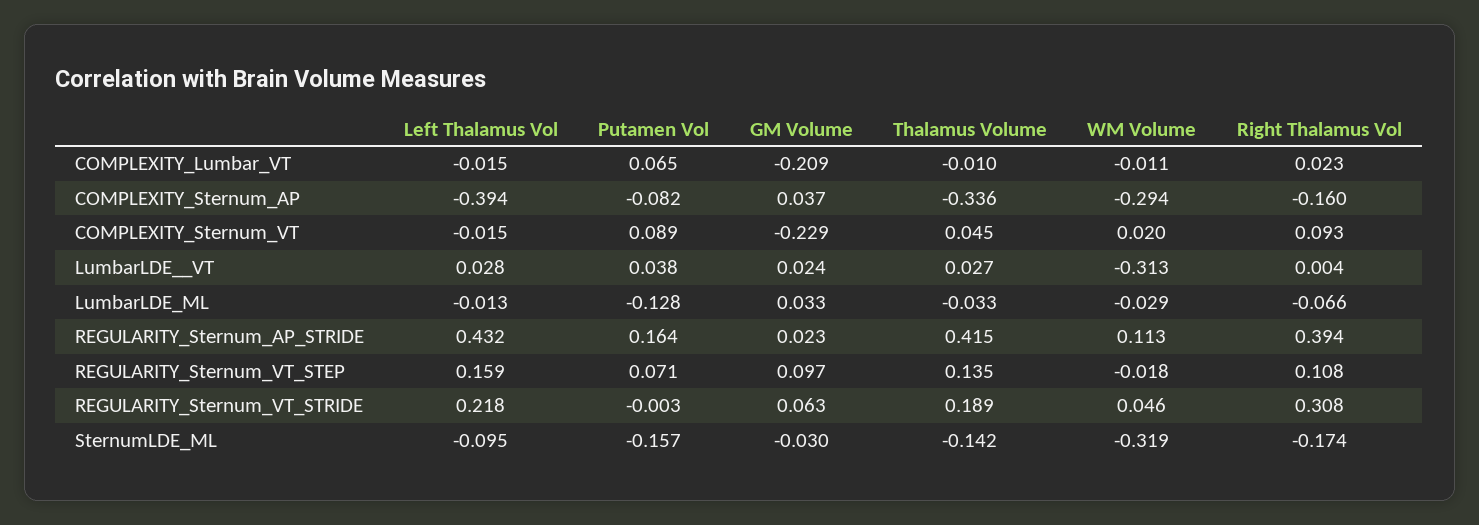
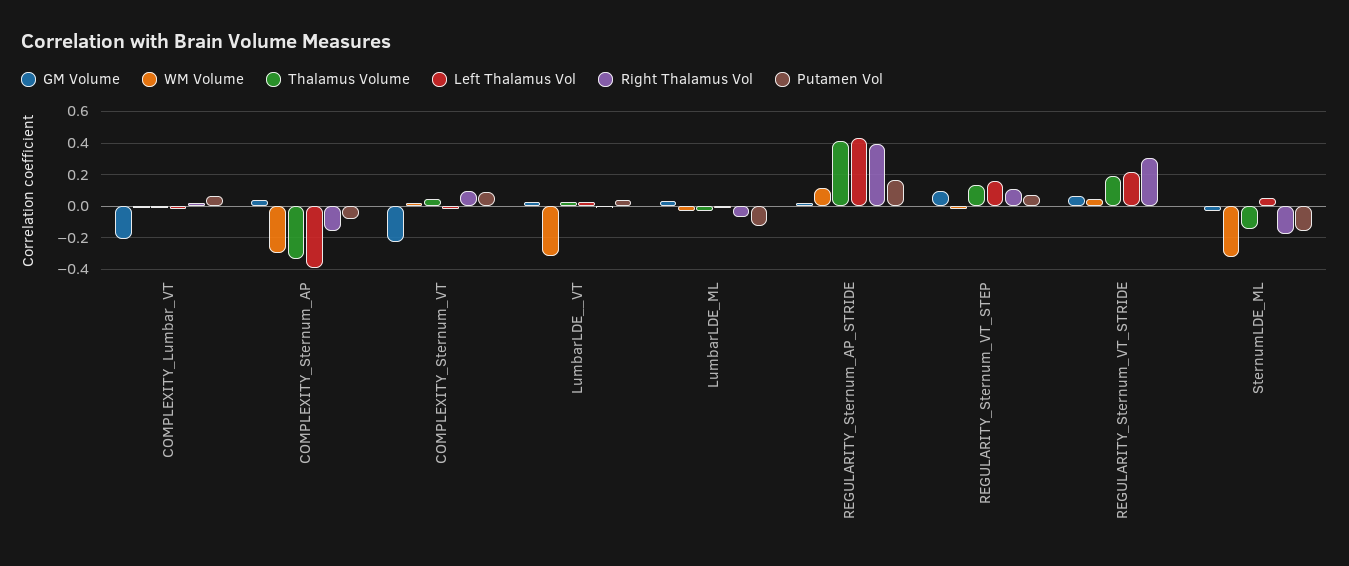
Left Thalamus Vol, SternumLDE_ML: -0.095 -> 0.05

